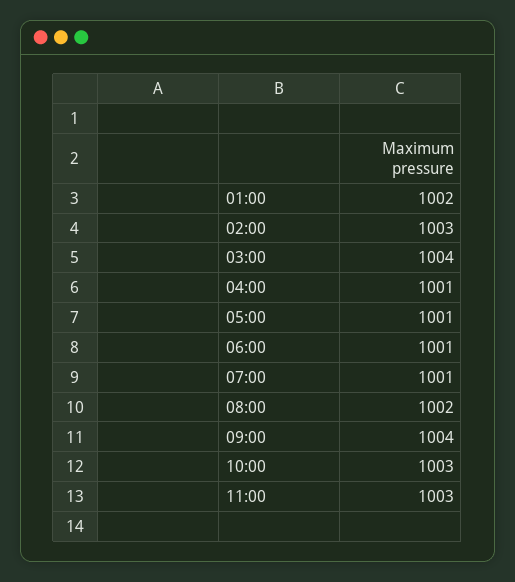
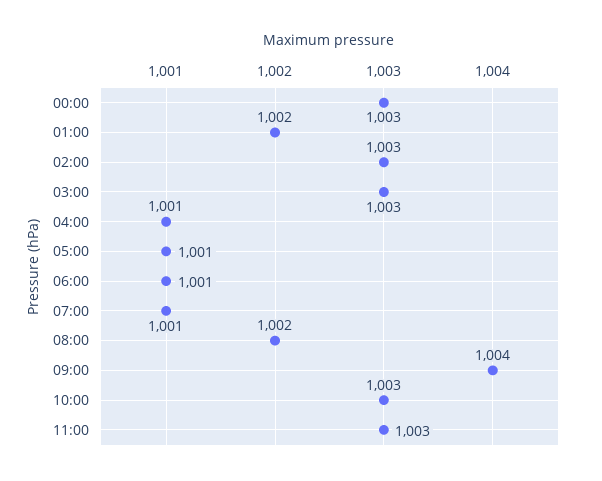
03:00: 1004 -> 1003
00:00: none -> 1003

